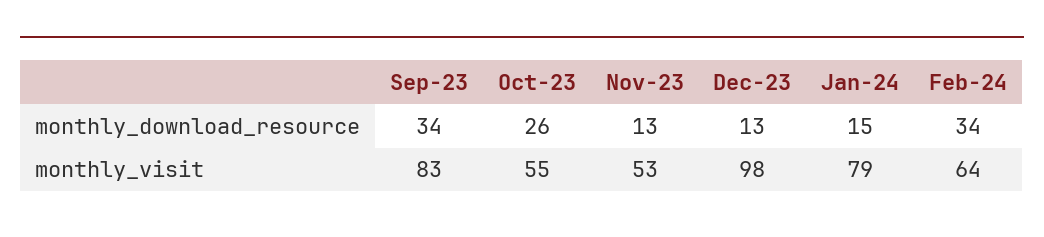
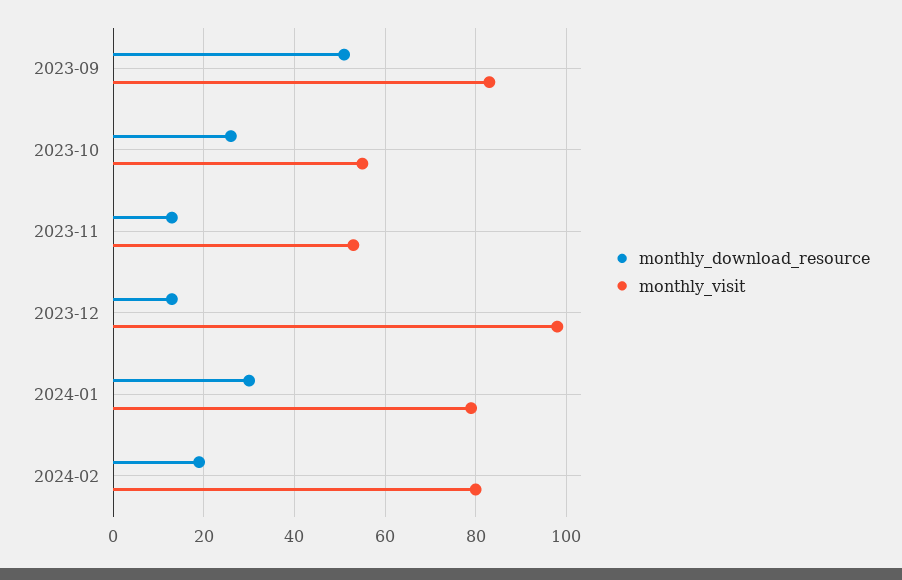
monthly_download_resource, Sep-23: 34 -> 50
monthly_download_resource, Jan-24: 15 -> 30
monthly_download_resource, Feb-24: 34 -> 20
monthly_visit, Feb-24: 64 -> 80

